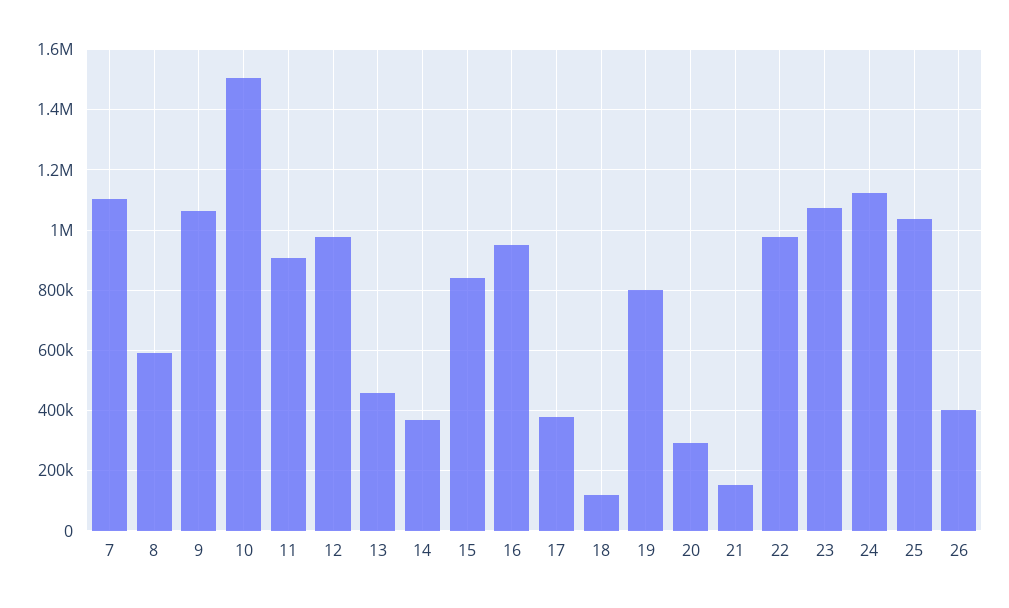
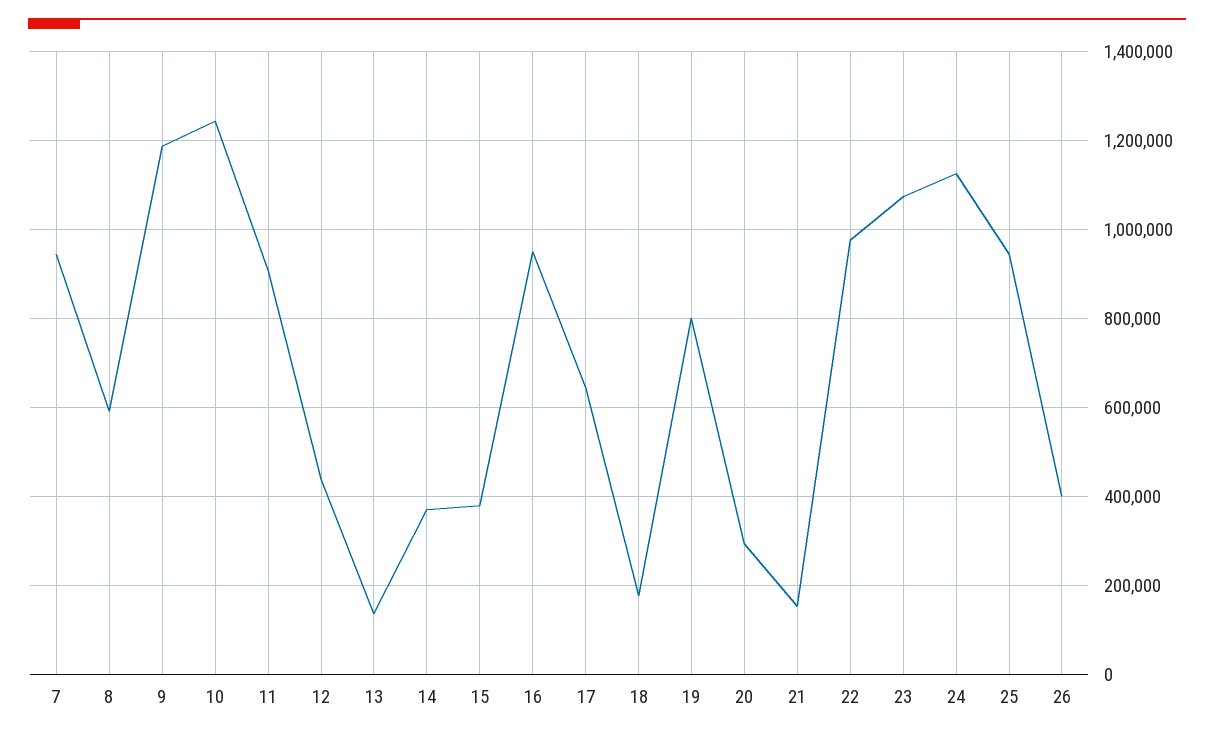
7: 1100000 -> 940000
9: 1060000 -> 1180000
10: 1500000 -> 1240000
12: 980000 -> 440000
13: 460000 -> 140000
15: 840000 -> 380000
17: 380000 -> 640000
18: 120000 -> 180000
25: 1040000 -> 940000

